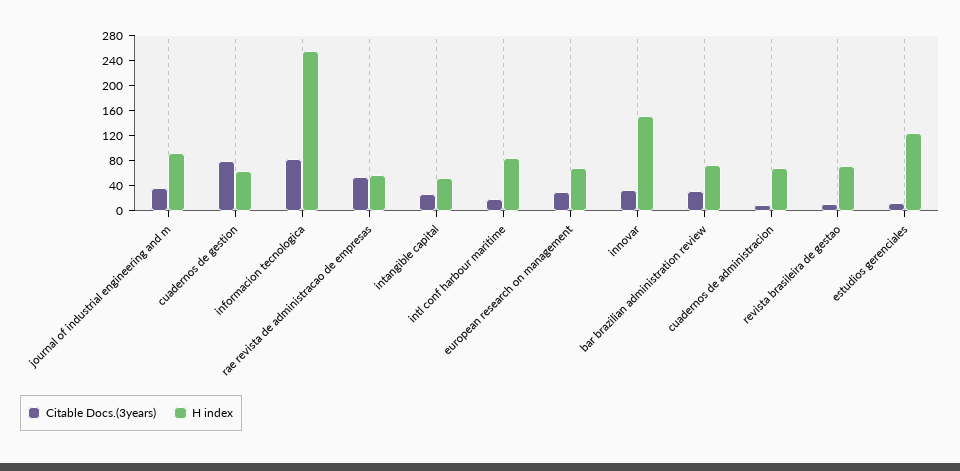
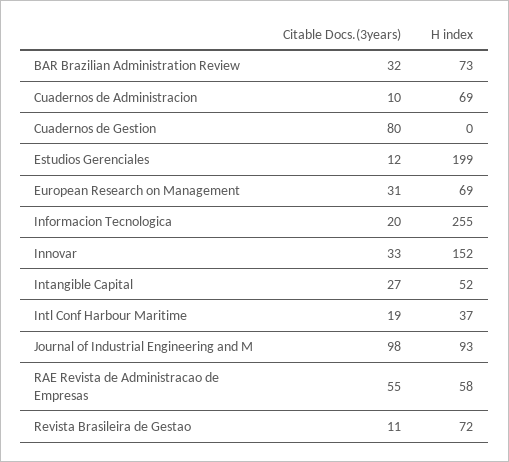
Citable Docs.(3years), journal of industrial engineering and m: 40 -> 98
H index, cuadernos de gestion: 60 -> 0
Citable Docs.(3years), informacion tecnologica: 80 -> 20
H index, intl conf harbour maritime: 80 -> 37
H index, estudios gerenciales: 120 -> 199

